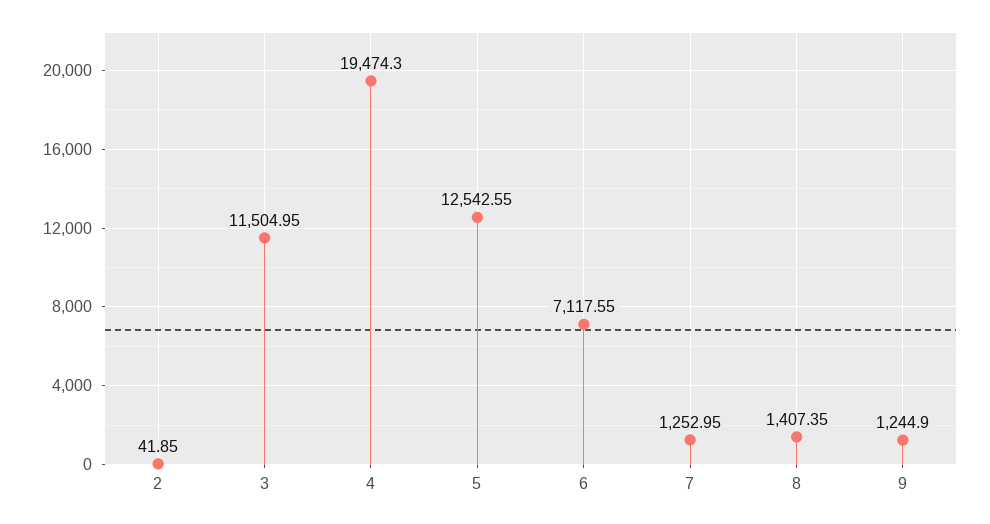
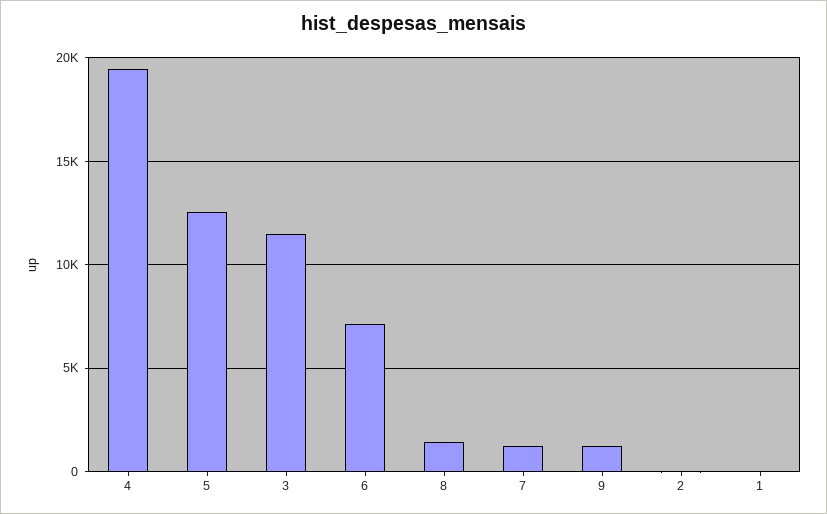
1: none -> 0

